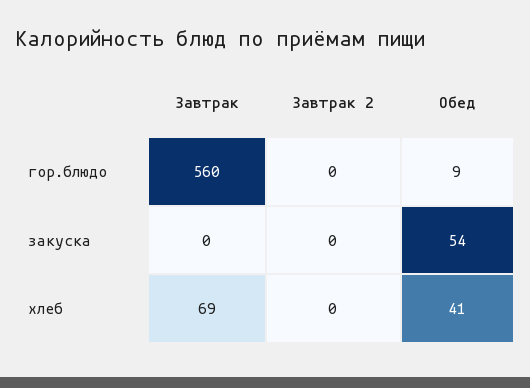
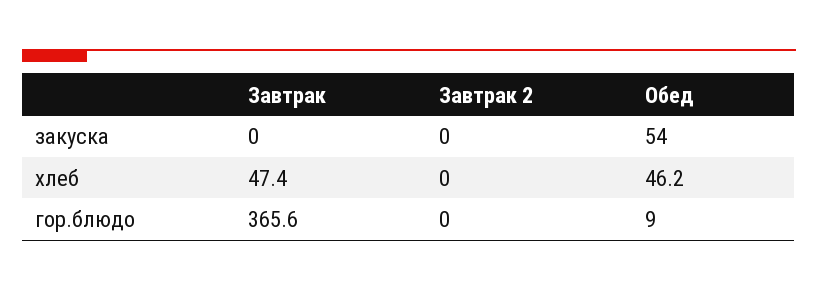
Завтрак, гор.блюдо: 560 -> 365.6
Завтрак, хлеб: 69 -> 47.4
Обед, хлеб: 41 -> 46.2

